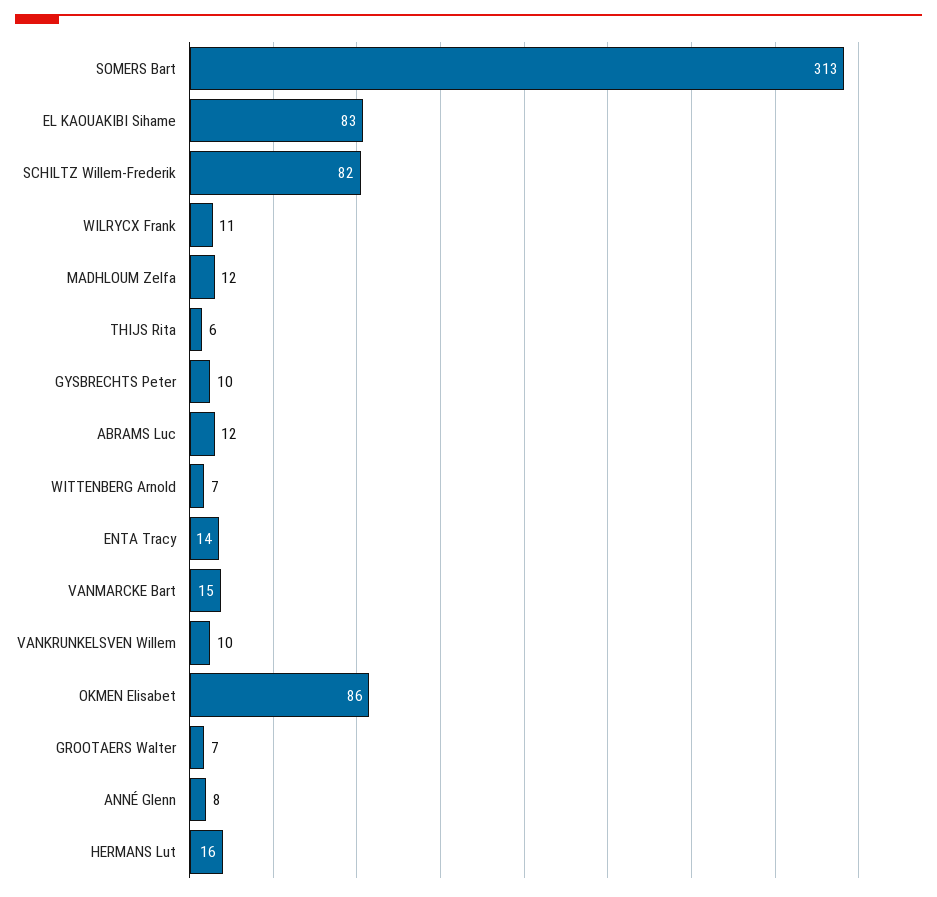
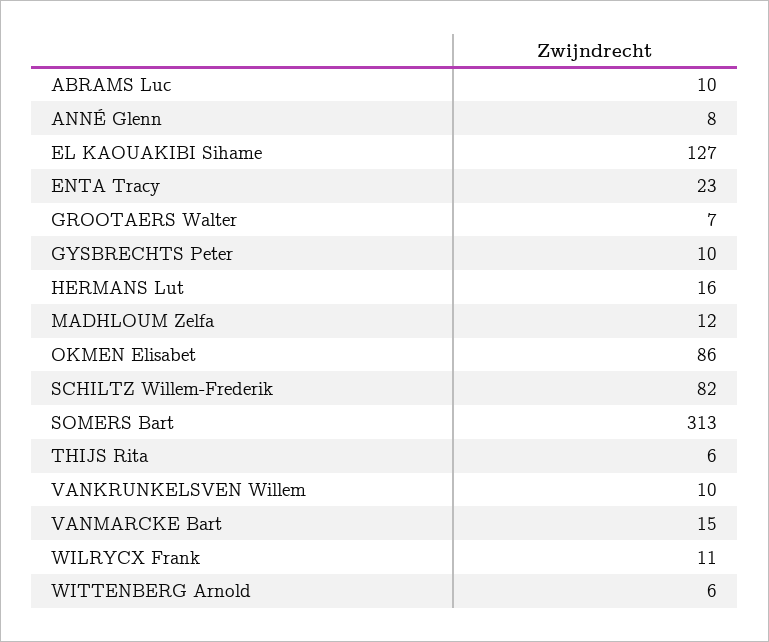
EL KAOUAKIBI Sihame: 83 -> 127
ABRAMS Luc: 12 -> 10
WITTENBERG Arnold: 7 -> 6
ENTA Tracy: 14 -> 23

